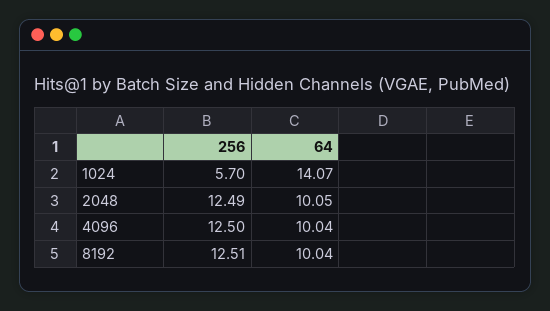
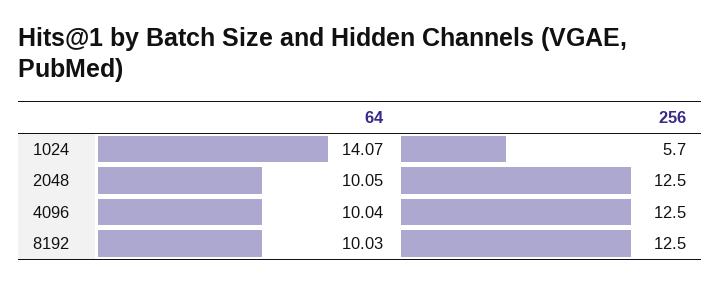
256, 2048: 12.49 -> 12.5
256, 8192: 12.51 -> 12.5
64, 8192: 10.04 -> 10.03

